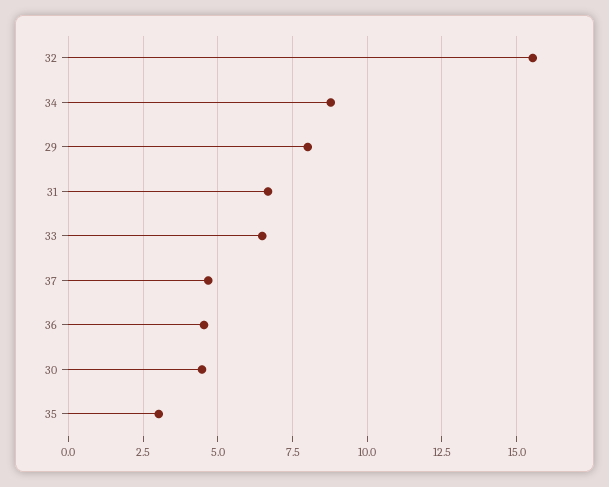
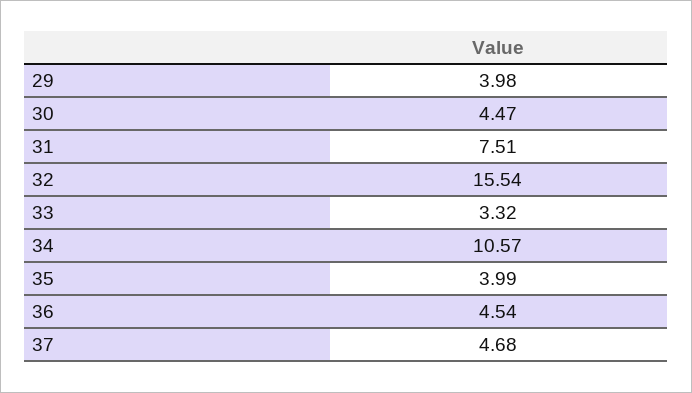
34: 8.75 -> 10.57
29: 8 -> 3.98
31: 6.75 -> 7.51
33: 6.5 -> 3.32
35: 3 -> 3.99

